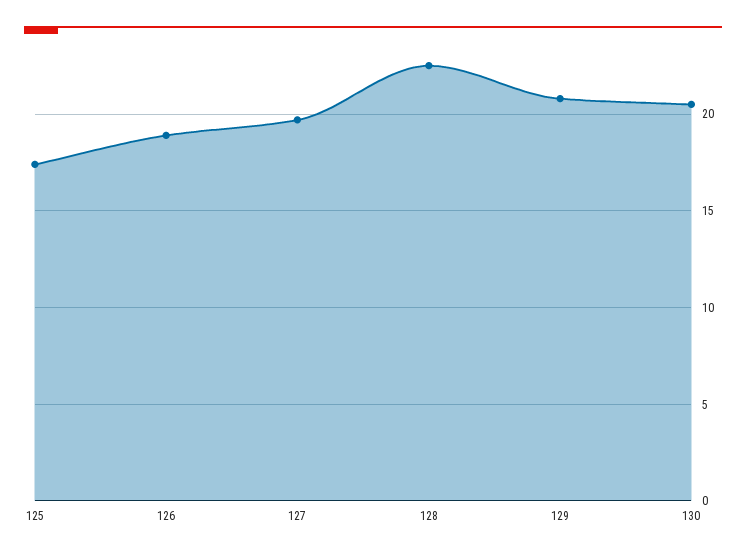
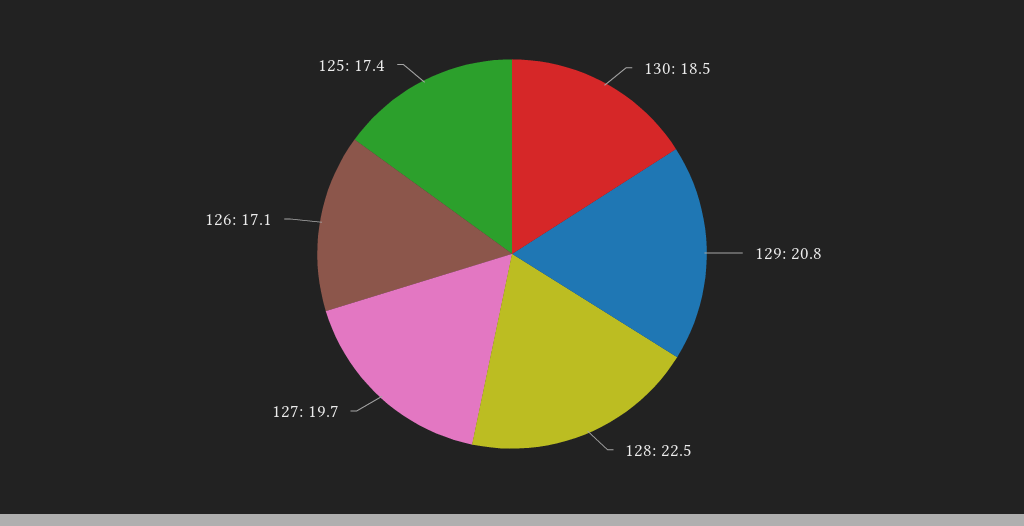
126: 19 -> 17.1
130: 20.5 -> 18.5

